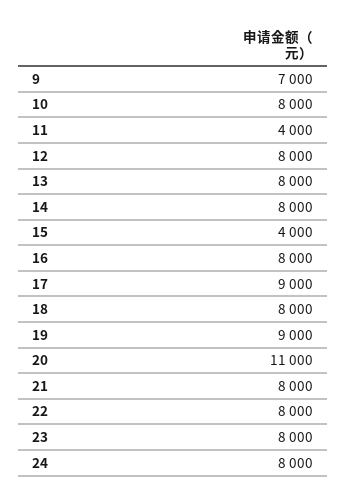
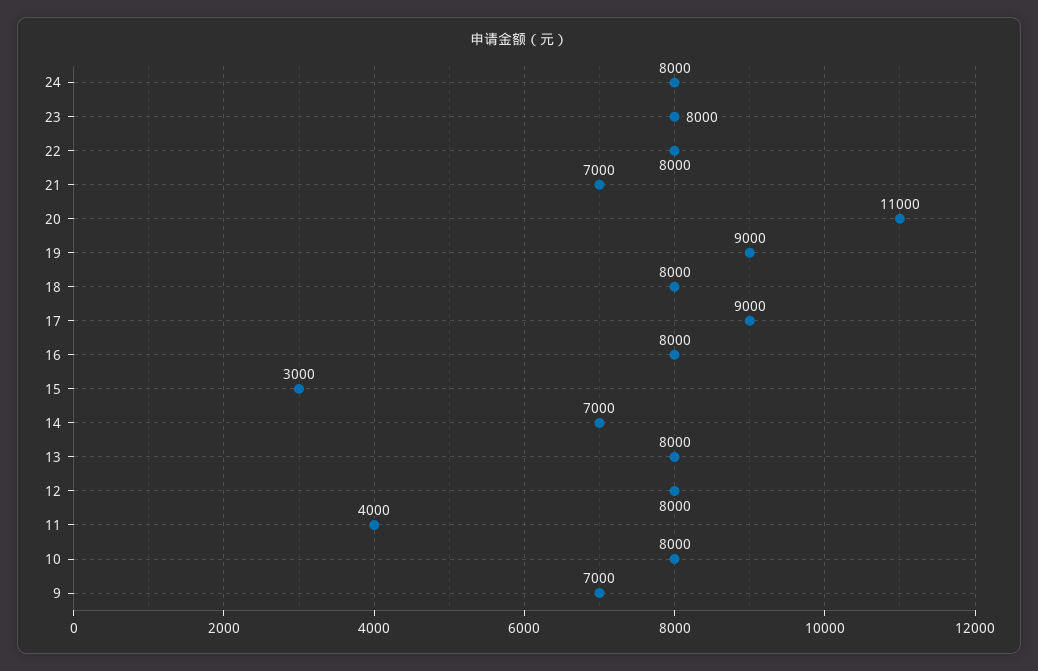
14: 8000 -> 7000
15: 4000 -> 3000
21: 8000 -> 7000

